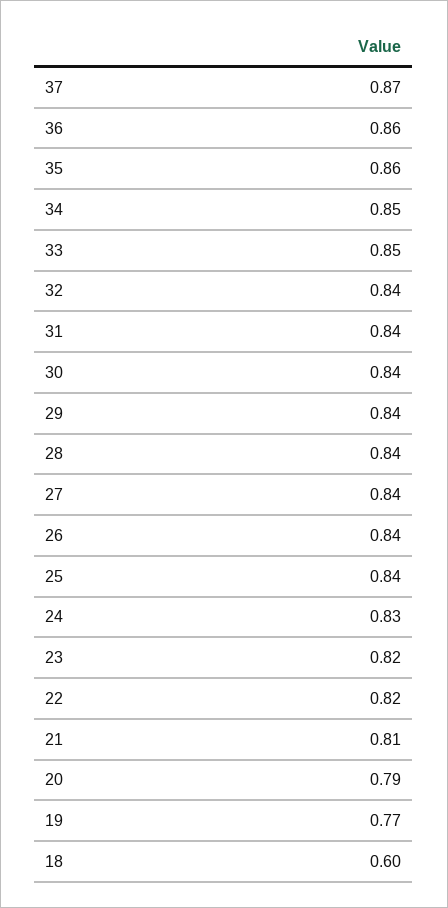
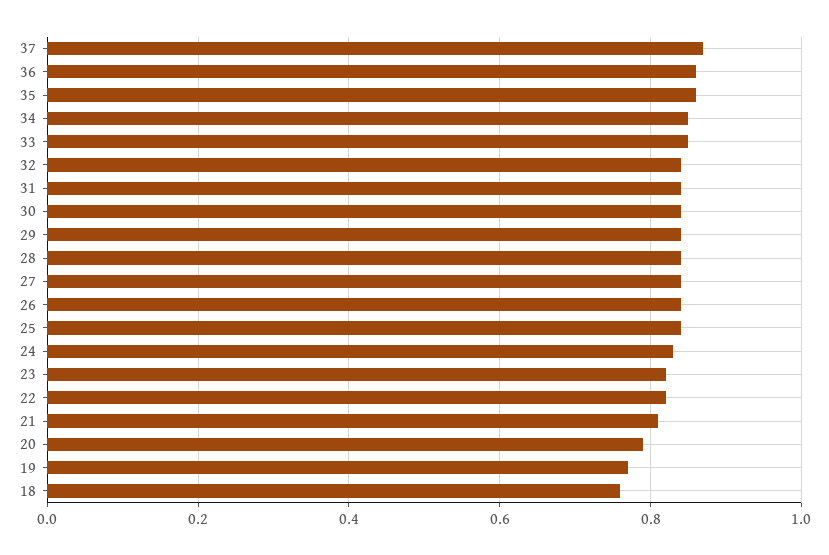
18: 0.6 -> 0.75

